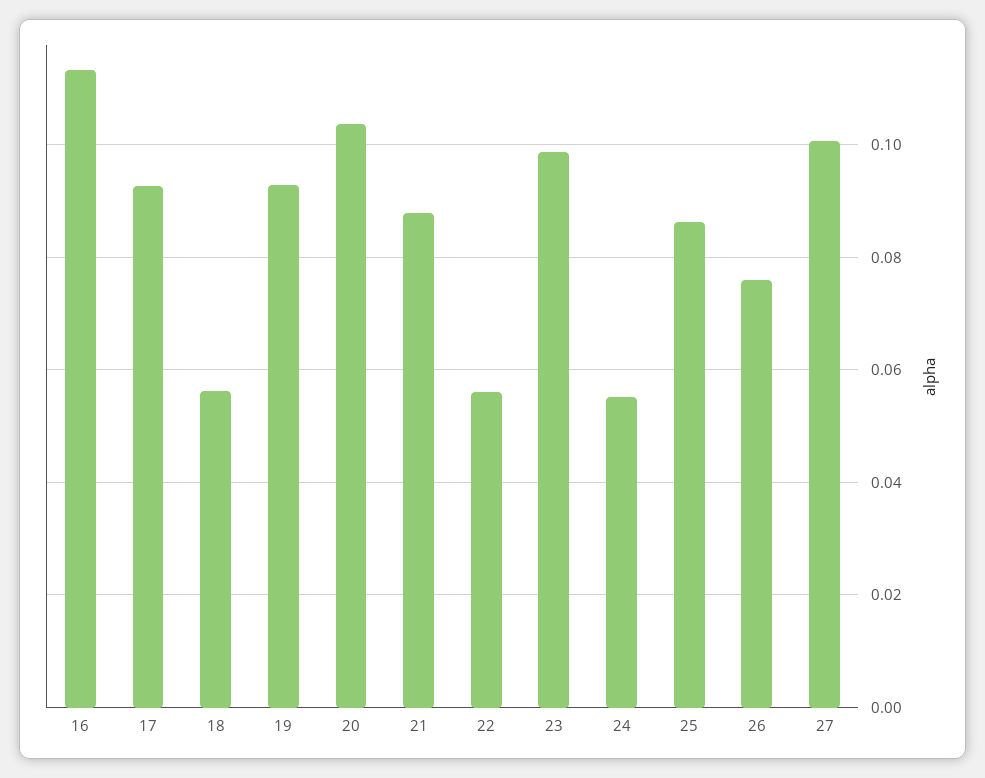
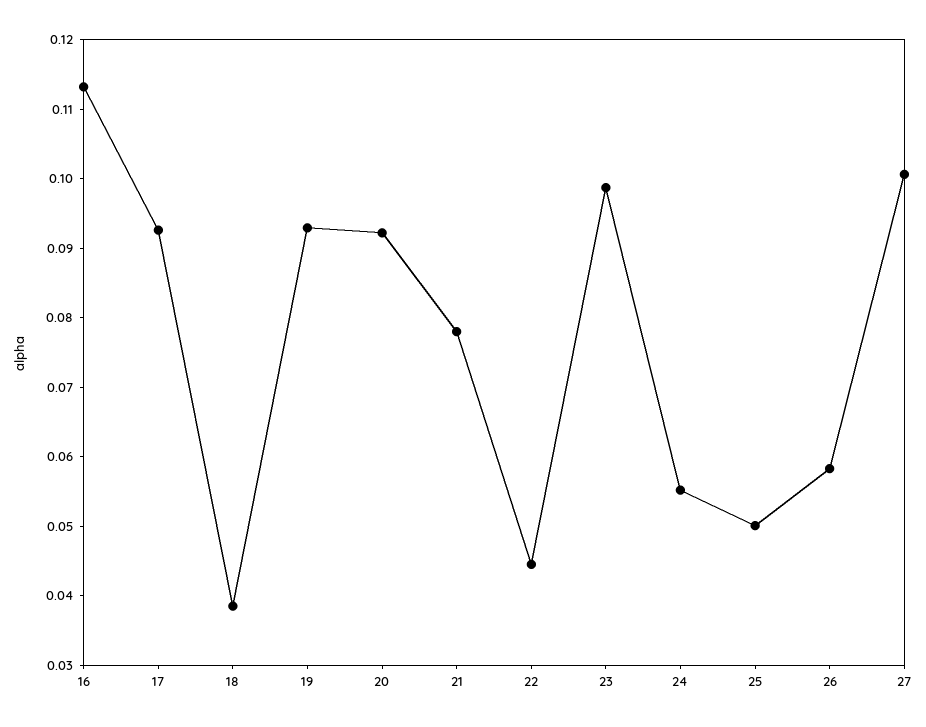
18: 0.056 -> 0.038
20: 0.104 -> 0.092
21: 0.088 -> 0.078
22: 0.056 -> 0.044
25: 0.086 -> 0.05
26: 0.076 -> 0.058

